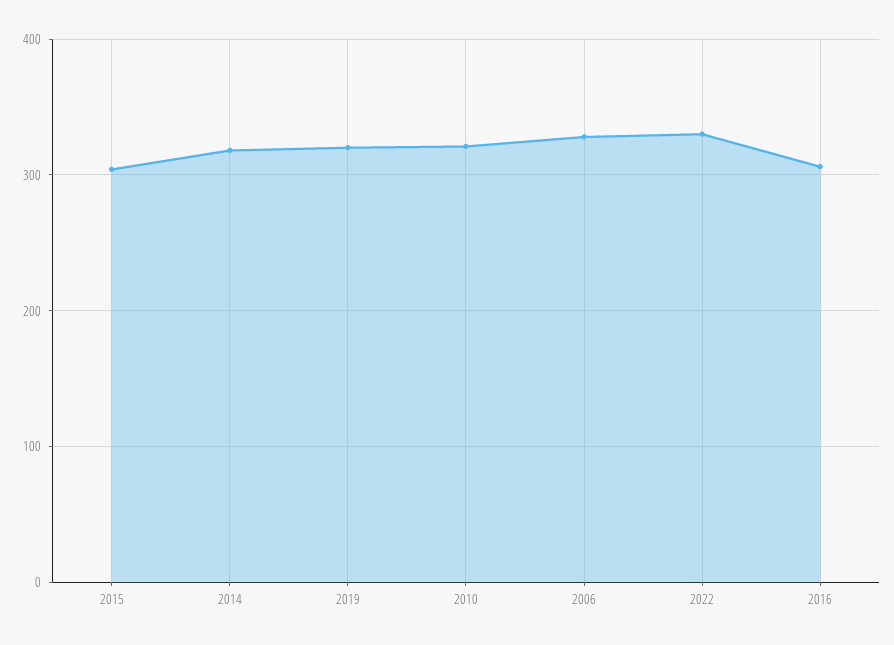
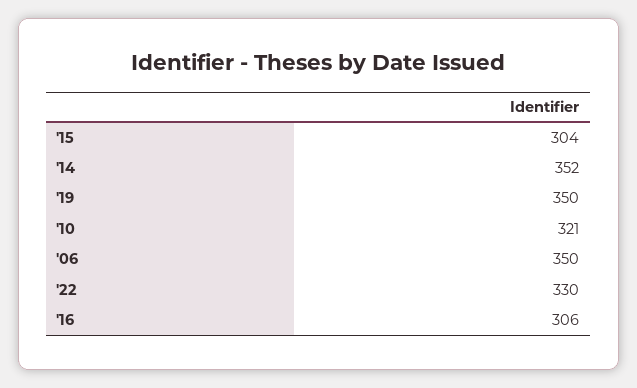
2014: 320 -> 352
2019: 320 -> 350
2006: 330 -> 350

